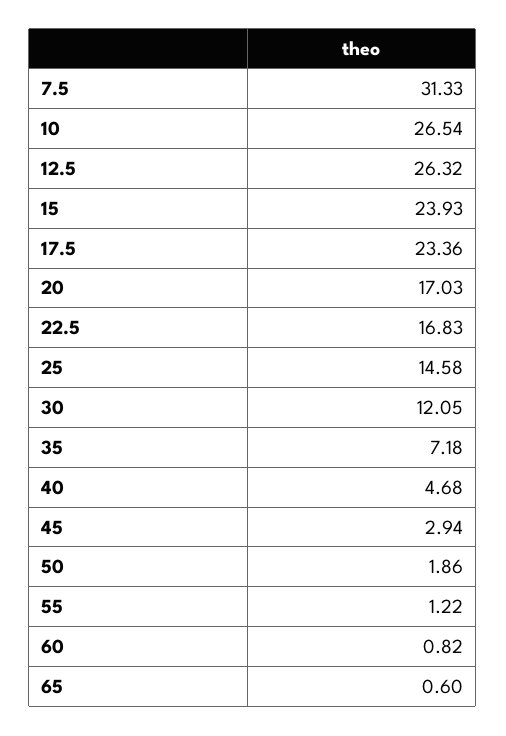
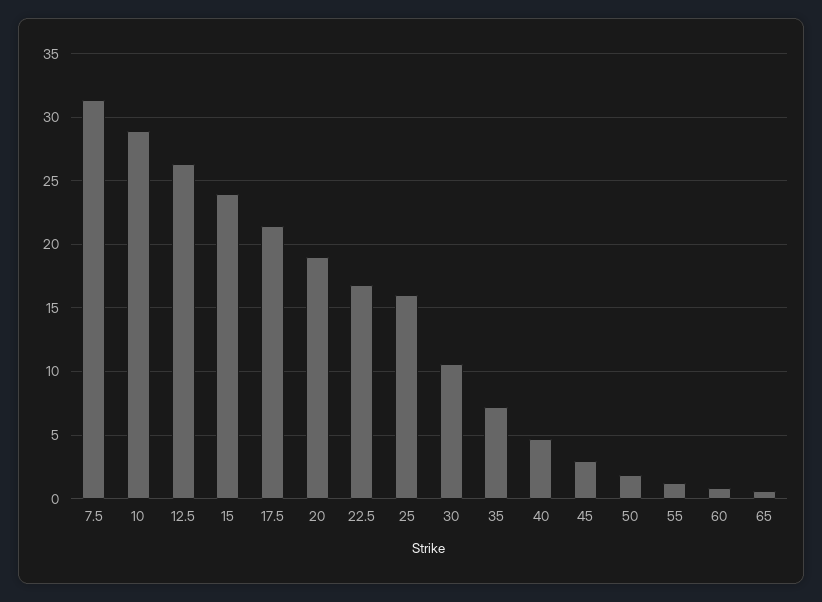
10: 26.54 -> 29
17.5: 23.36 -> 21.5
20: 17.03 -> 19
25: 14.58 -> 16
30: 12.05 -> 10.5

